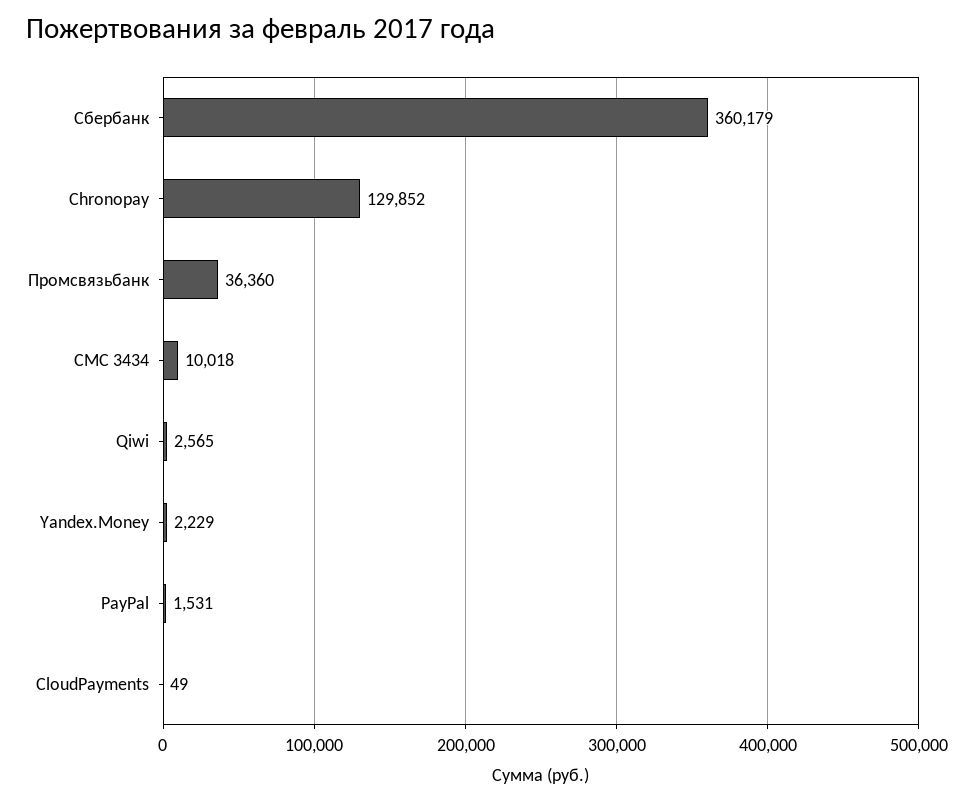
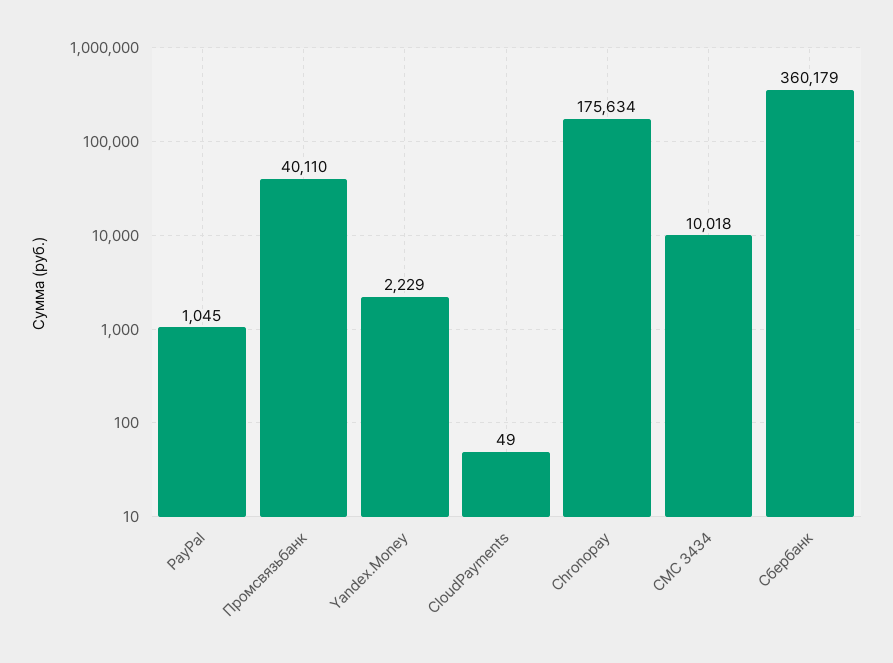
Chronopay: 129852 -> 175634
Промсвязьбанк: 36360 -> 40110
Qiwi: 2565 -> none
PayPal: 1531 -> 1045

